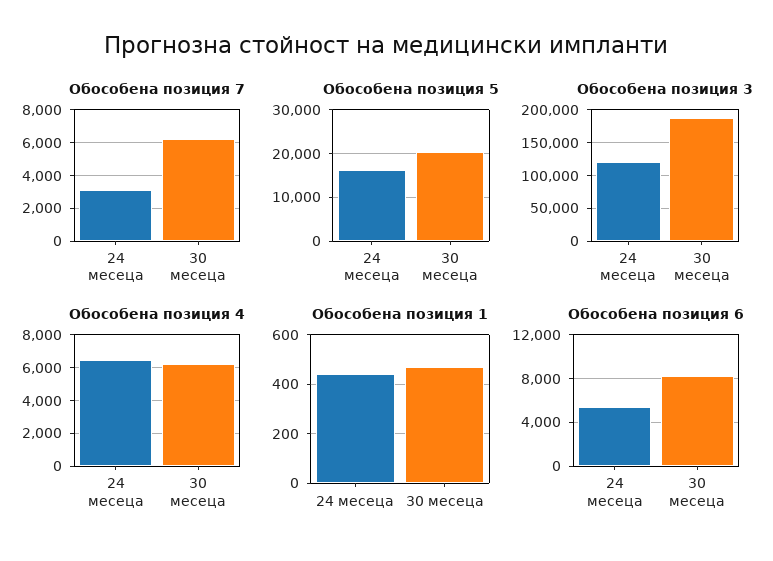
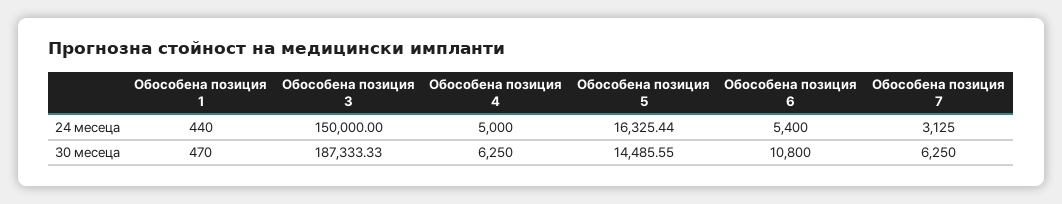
Обособена позиция 5, 30 месеца: 20000 -> 14485.55
Обособена позиция 3, 24 месеца: 120000 -> 150000
Обособена позиция 4, 24 месеца: 6500 -> 5000
Обособена позиция 6, 30 месеца: 8000 -> 10800

